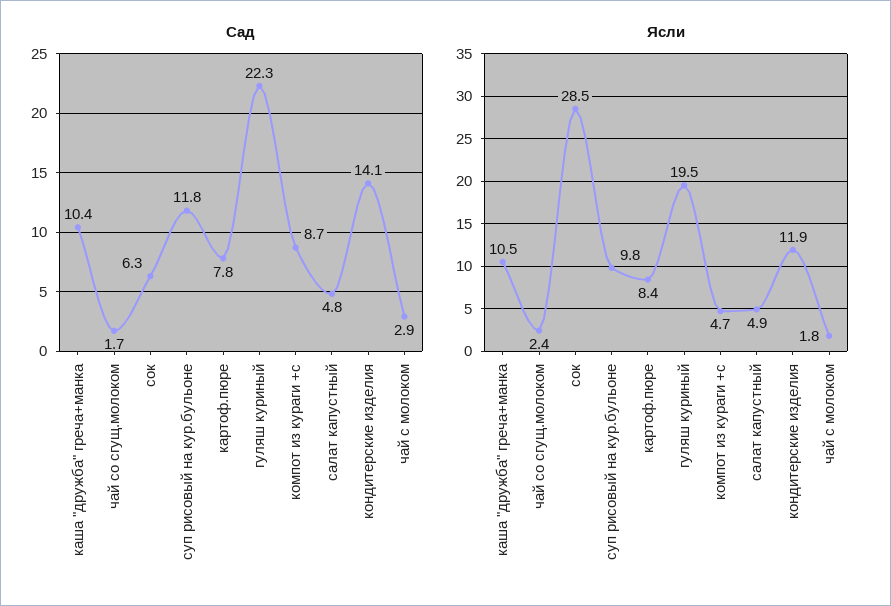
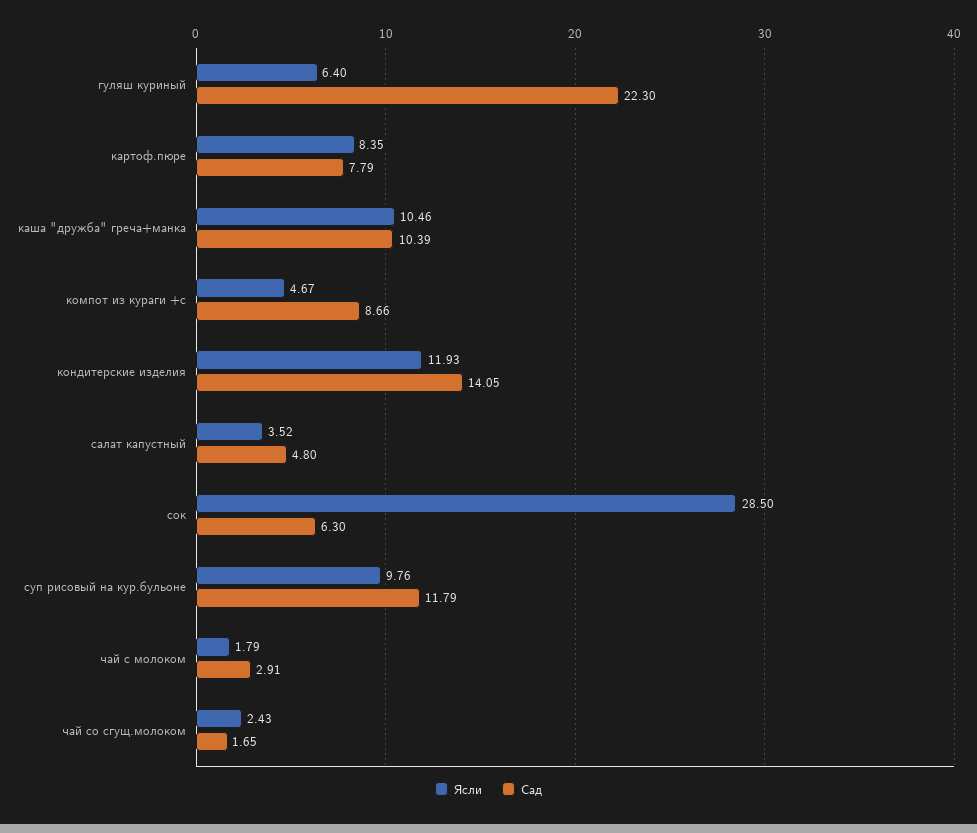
Ясли, гуляш куриный: 19.5 -> 6.4
Ясли, салат капустный: 4.9 -> 3.52

